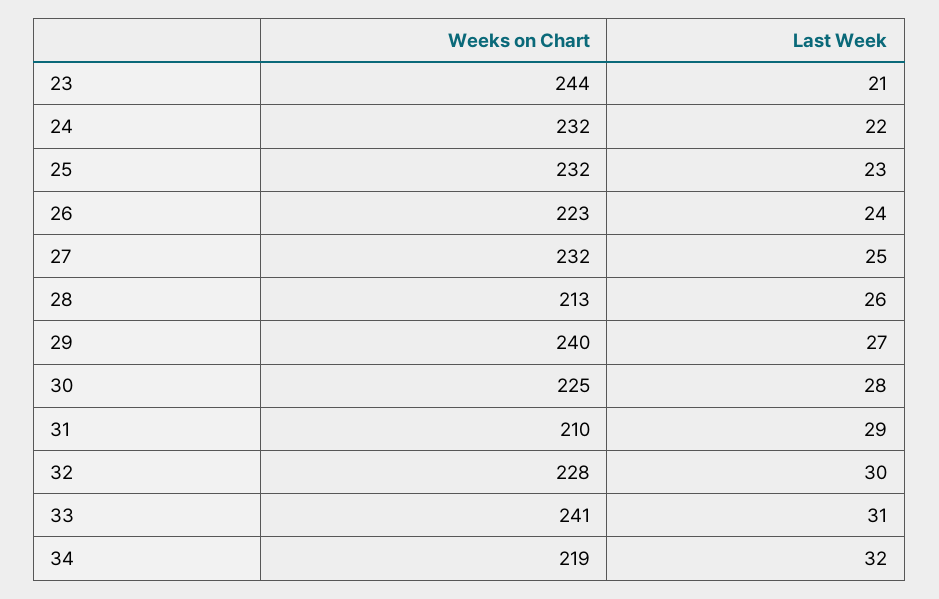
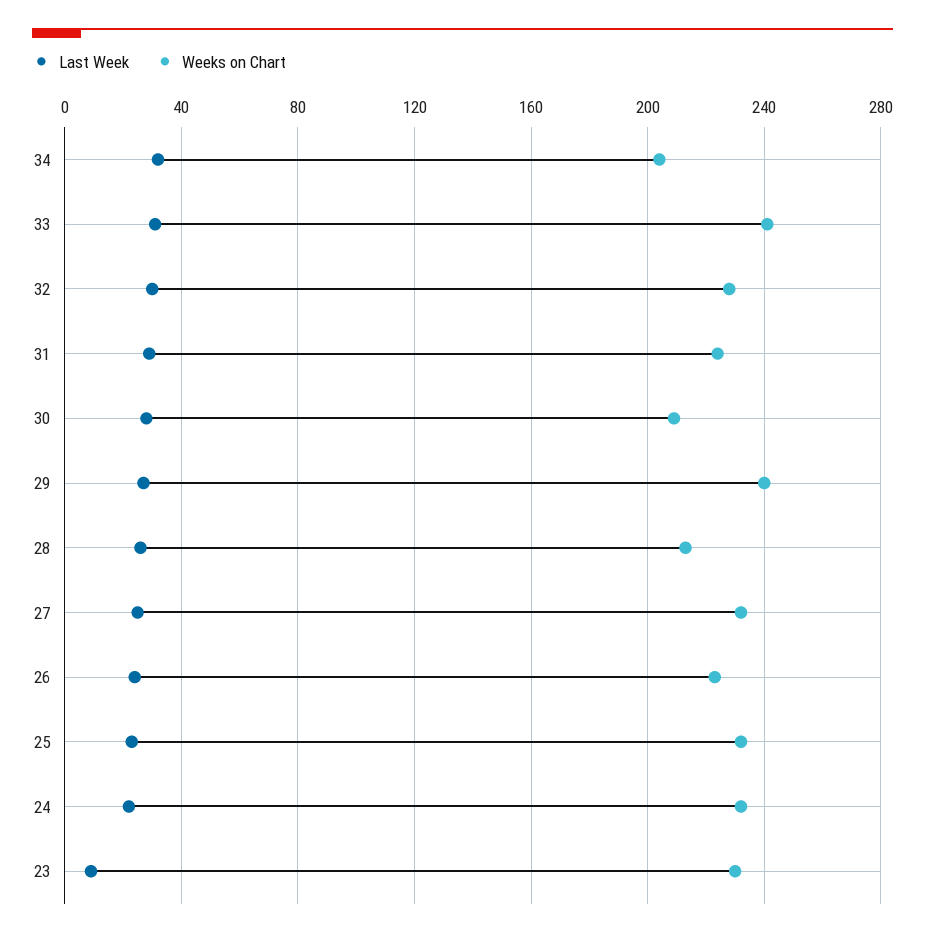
Weeks on Chart, 23: 244 -> 230
Last Week, 23: 21 -> 10
Weeks on Chart, 30: 225 -> 210
Weeks on Chart, 31: 210 -> 225
Weeks on Chart, 34: 219 -> 205

